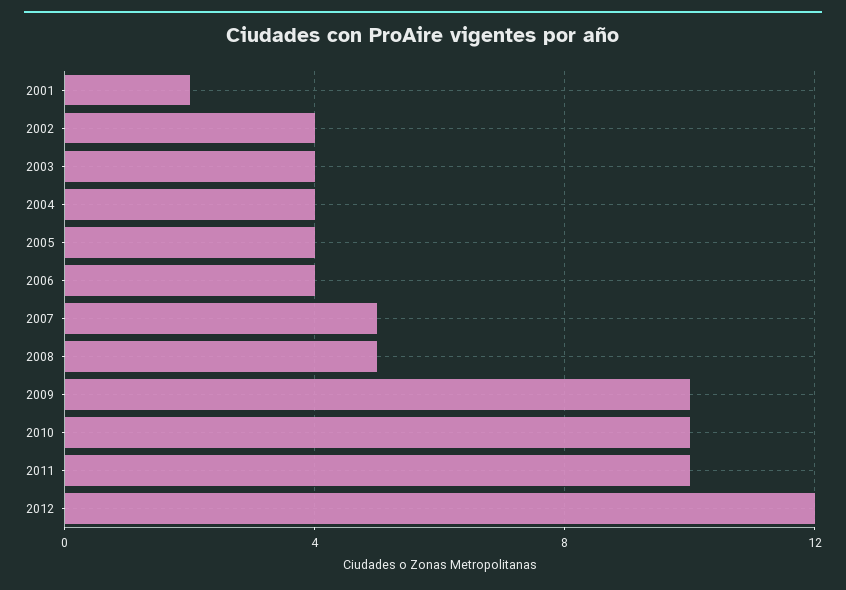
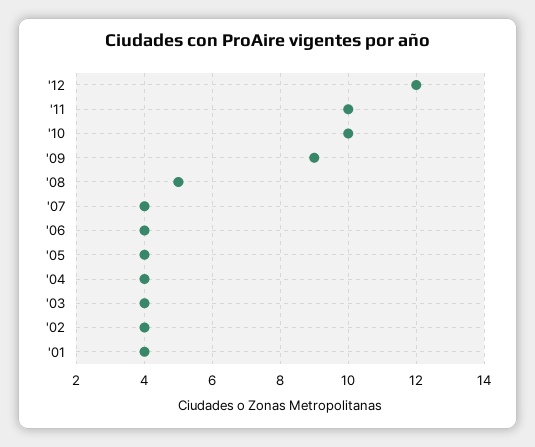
2001: 2 -> 4
2007: 5 -> 4
2009: 10 -> 9

